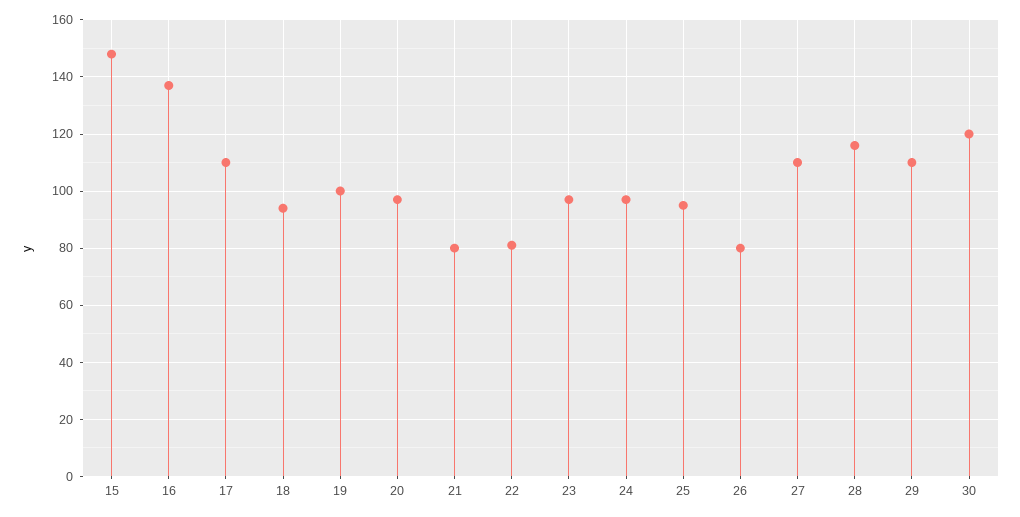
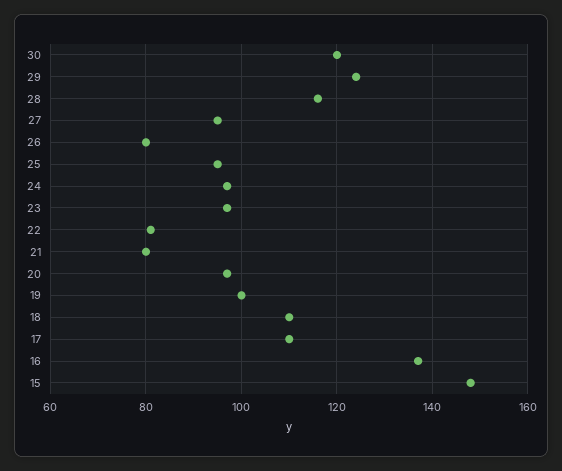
18: 95 -> 110
27: 110 -> 95
29: 110 -> 125

